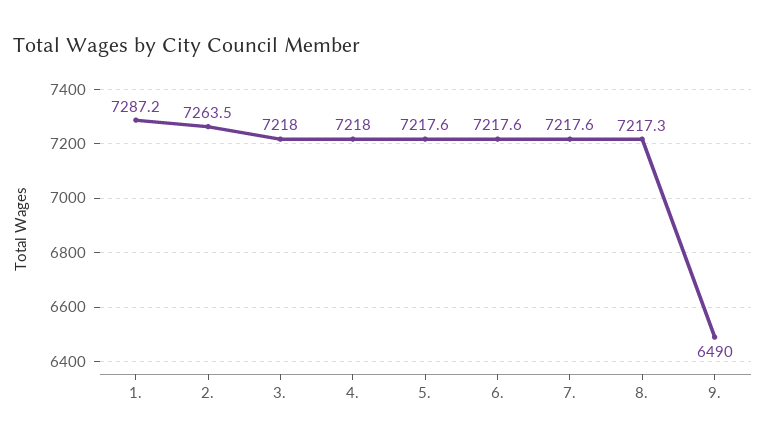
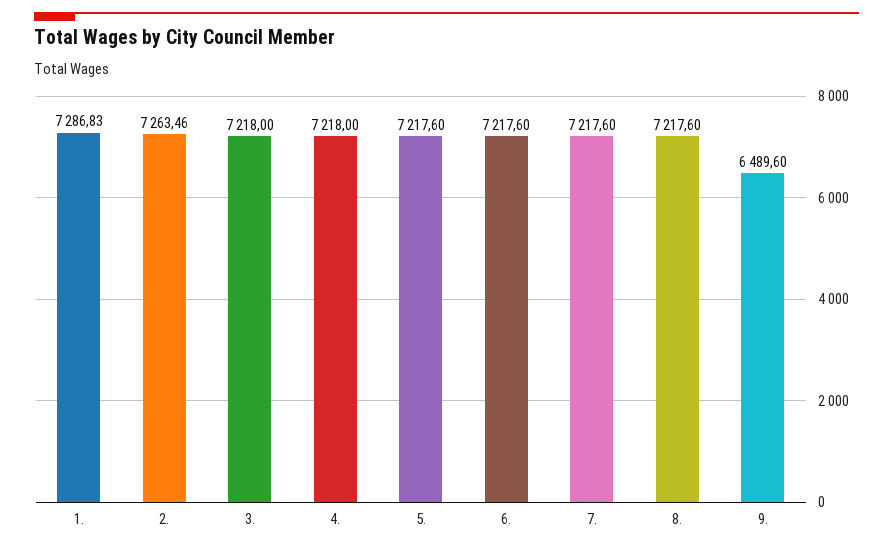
1.: 7287.2 -> 7286.83
8.: 7217.3 -> 7217.6
9.: 6490 -> 6489.6

